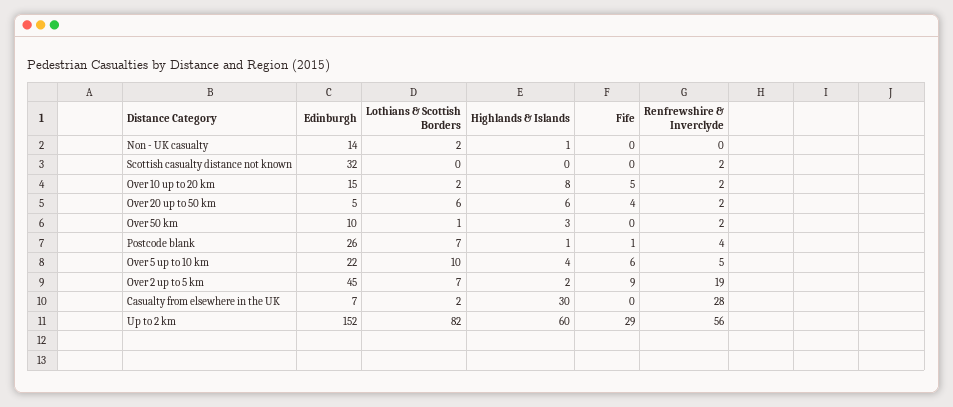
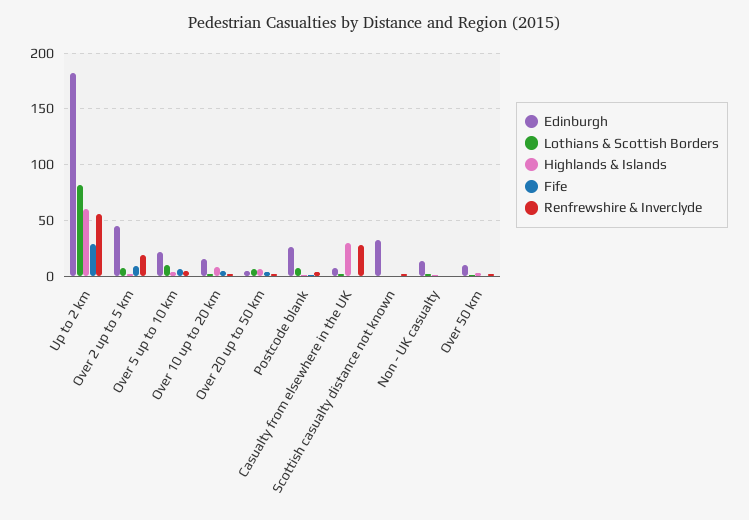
Edinburgh, Up to 2 km: 152 -> 180

